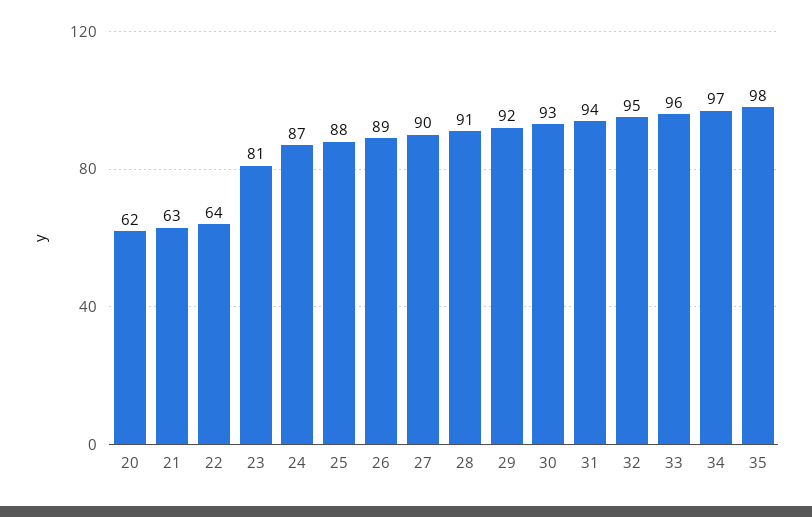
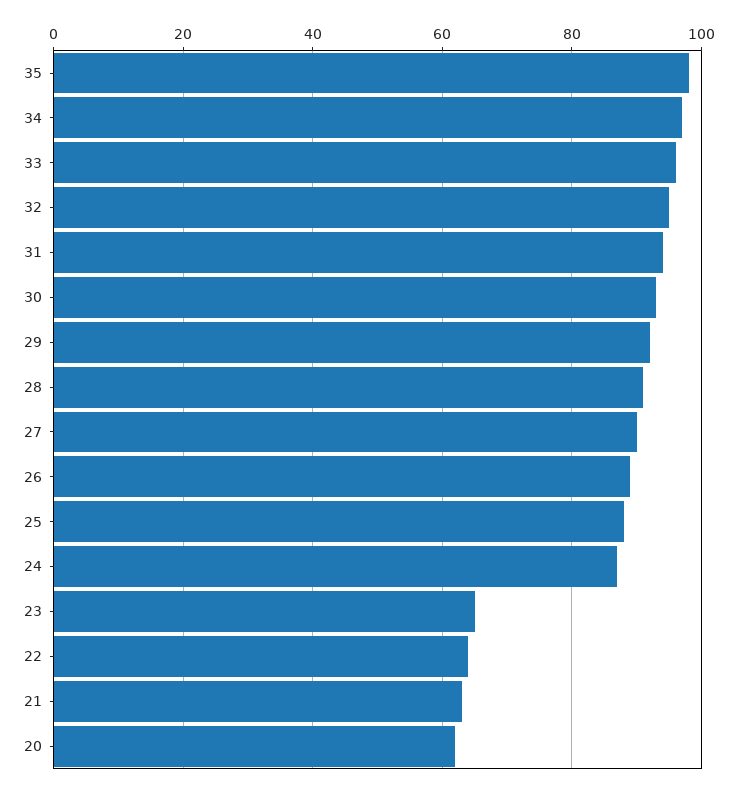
23: 81 -> 65

